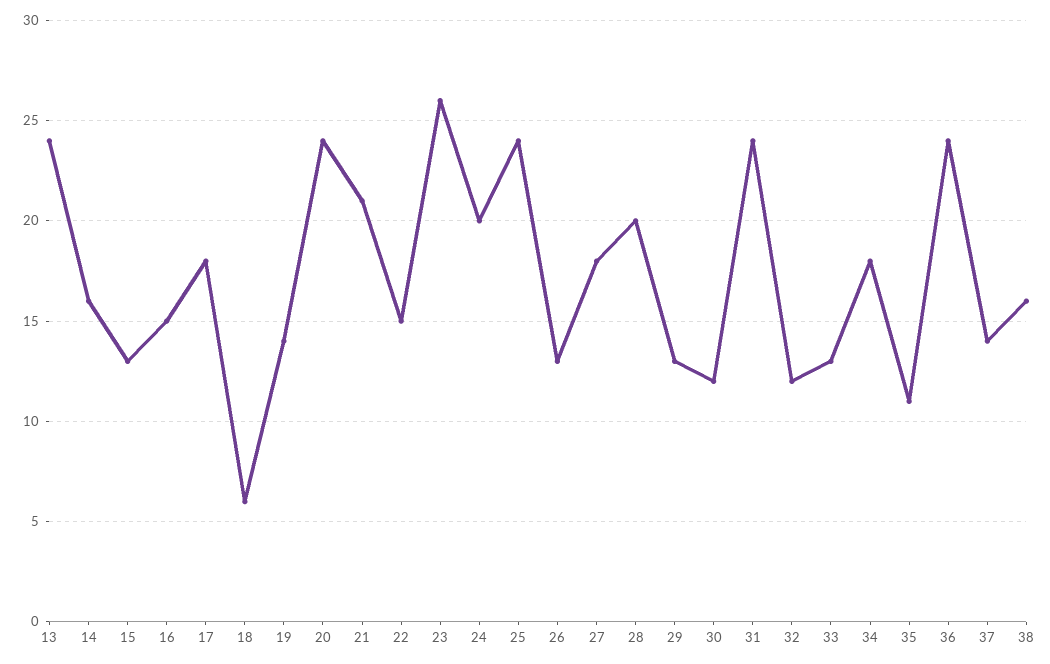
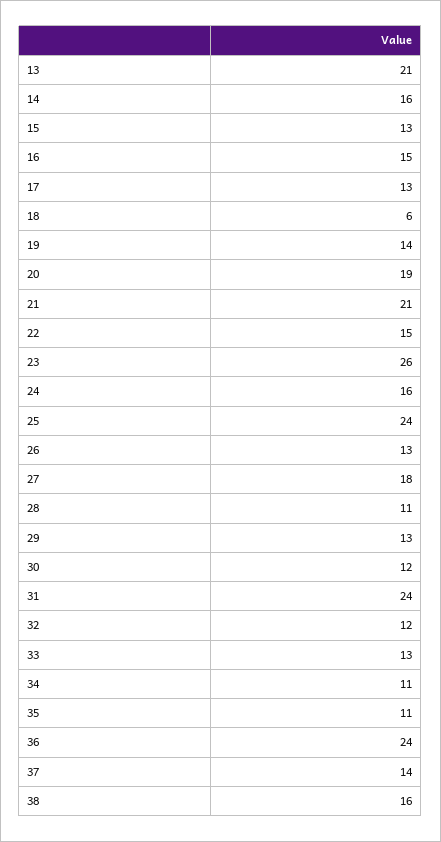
13: 24 -> 21
17: 18 -> 13
20: 24 -> 19
24: 20 -> 16
28: 20 -> 11
34: 18 -> 11

